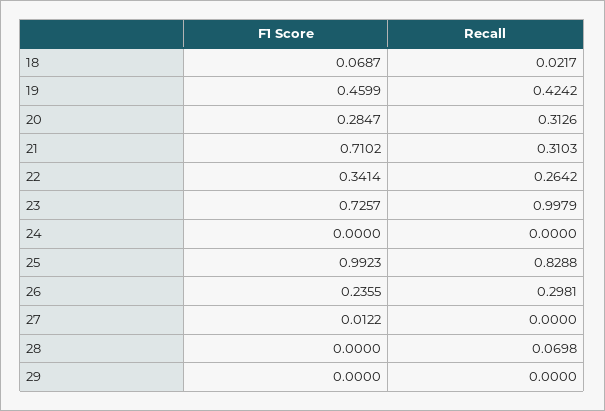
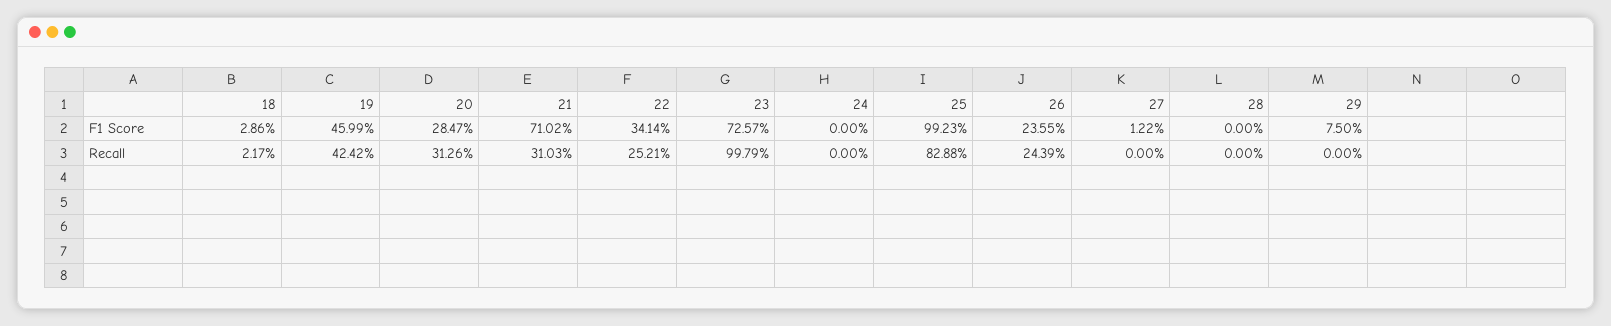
F1 Score, 18: 0.0687 -> 0.0286
Recall, 22: 0.2642 -> 0.2521
Recall, 26: 0.2981 -> 0.2439
Recall, 28: 0.0698 -> 0
F1 Score, 29: 0 -> 0.075

